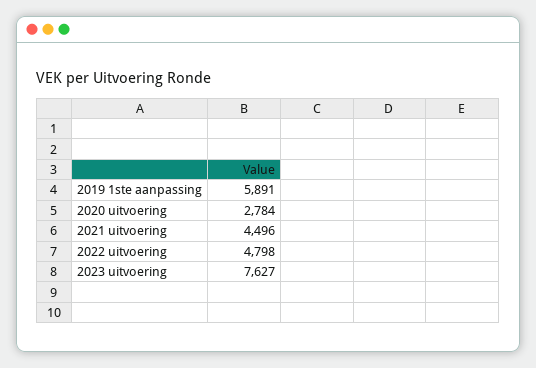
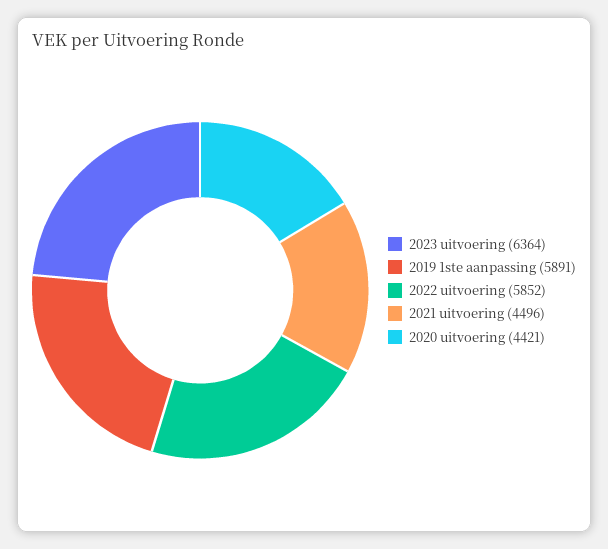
2020 uitvoering: 2784 -> 4421
2022 uitvoering: 4798 -> 5852
2023 uitvoering: 7627 -> 6364

